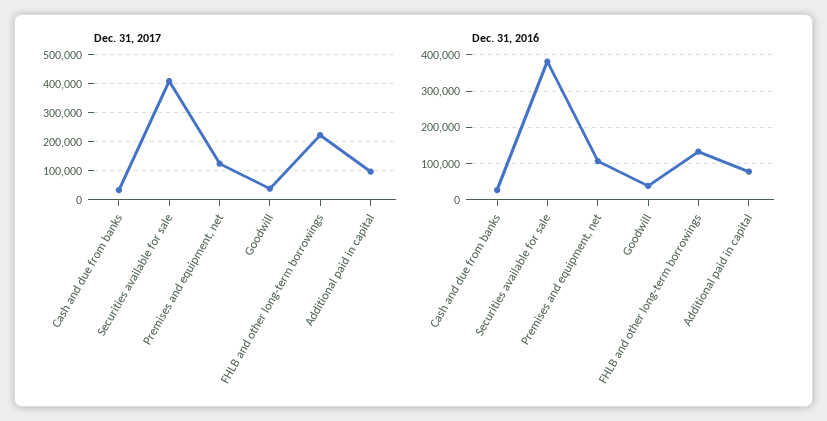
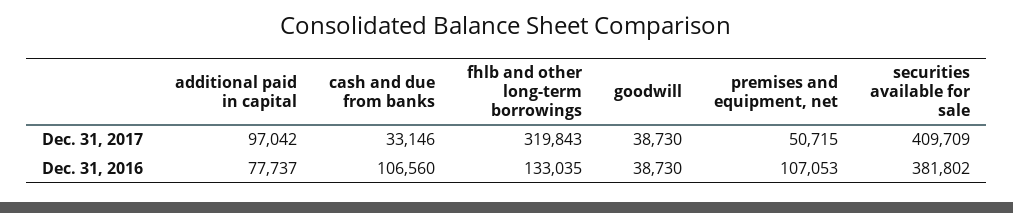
Dec. 31, 2017, Premises and equipment, net: 125000 -> 50715
Dec. 31, 2017, FHLB and other long-term borrowings: 225000 -> 319843
Dec. 31, 2016, Cash and due from banks: 20000 -> 106560

